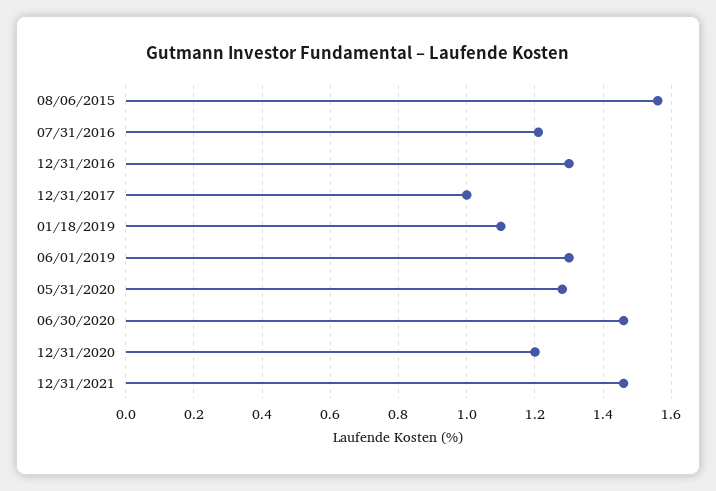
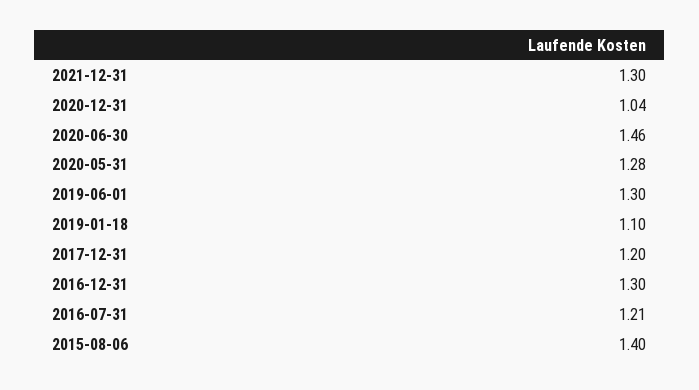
08/06/2015: 1.55 -> 1.4
12/31/2017: 1 -> 1.2
12/31/2020: 1.2 -> 1.04
12/31/2021: 1.45 -> 1.3

